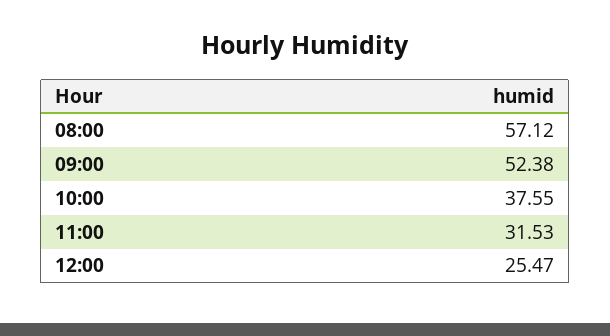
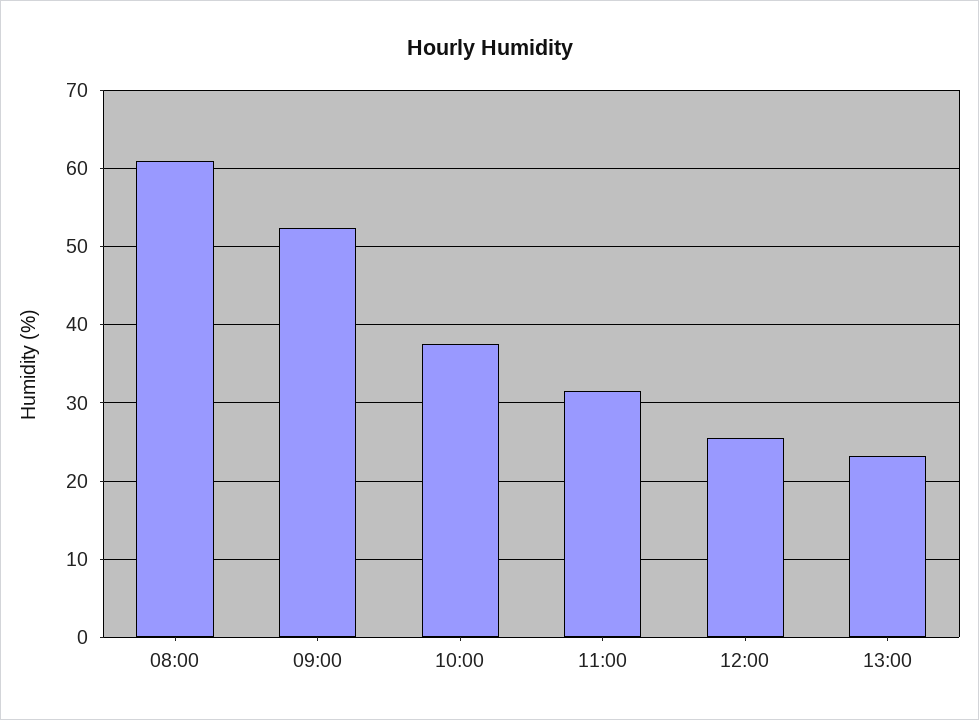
08:00: 57.12 -> 61
13:00: none -> 23

